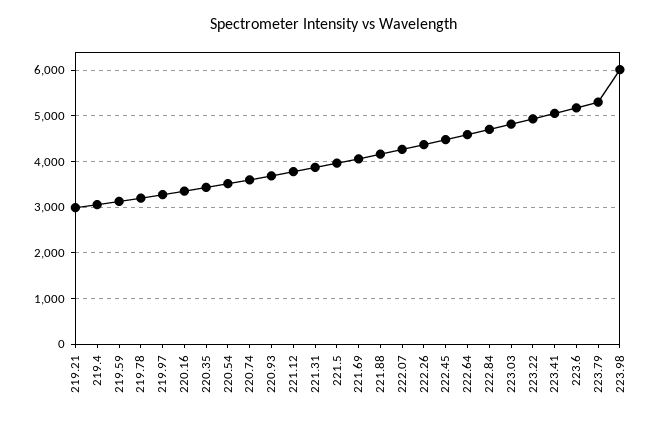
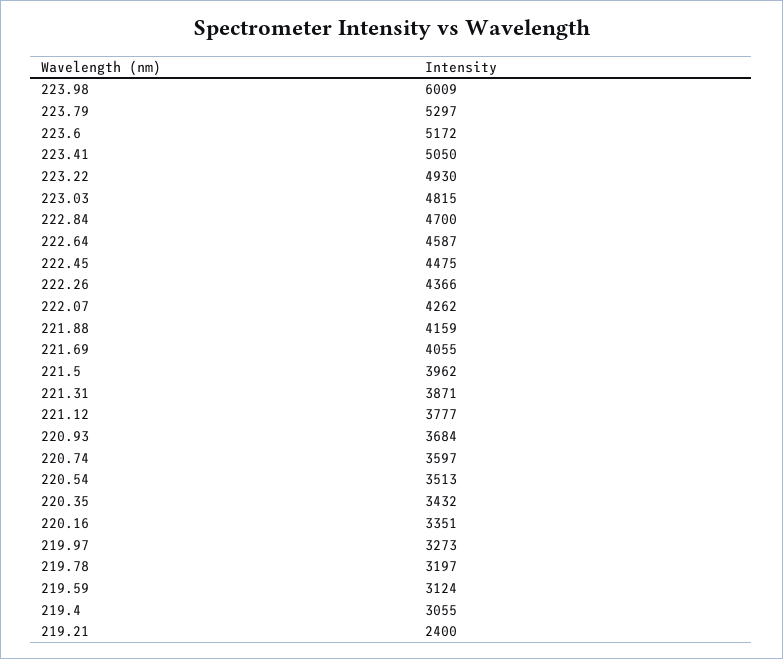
219.21: 3000 -> 2400

